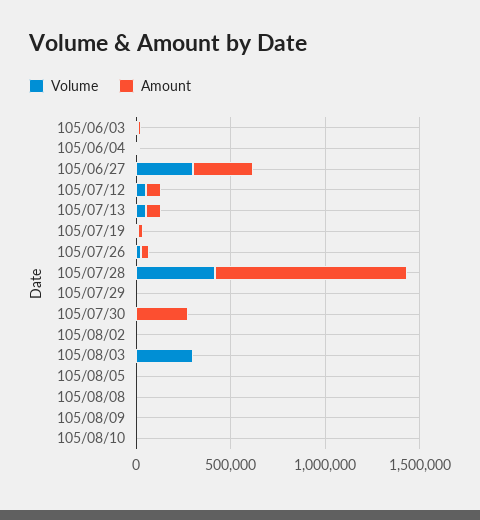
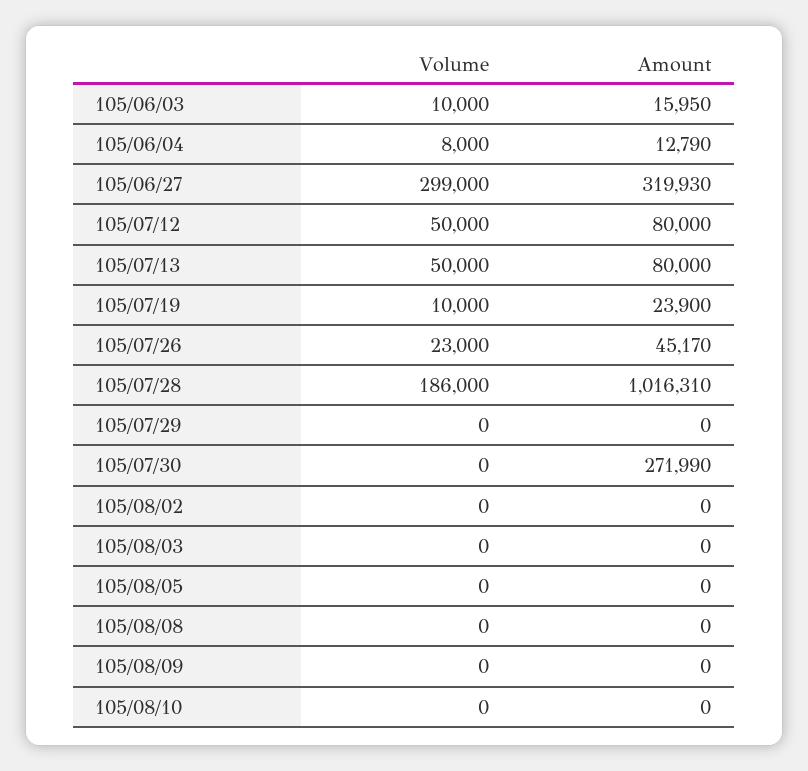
Volume, 105/07/28: 400000 -> 186000
Volume, 105/08/03: 300000 -> 0

